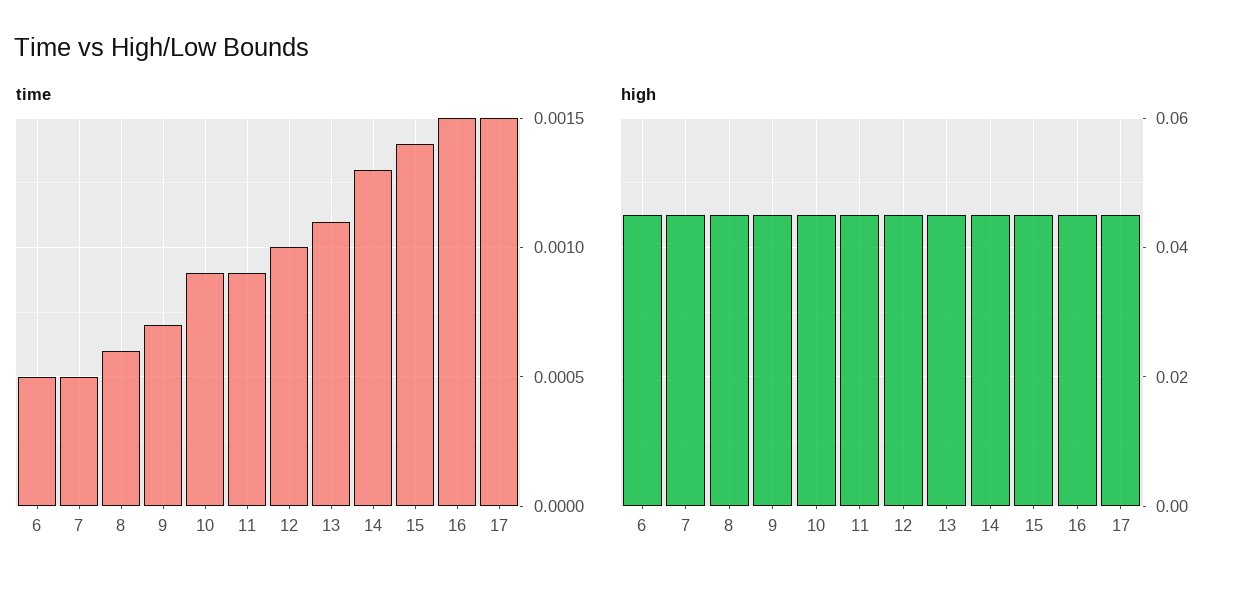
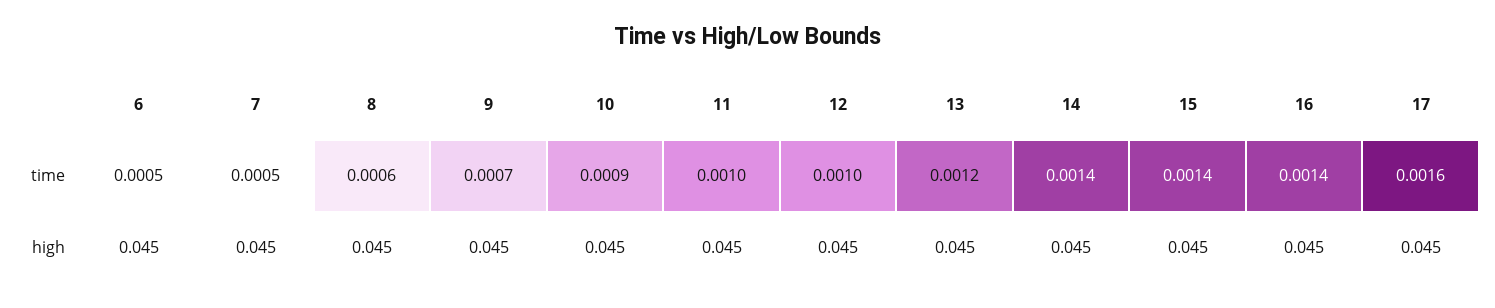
time, 11: 0.0009 -> 0.001
time, 13: 0.0011 -> 0.0012
time, 14: 0.0013 -> 0.0014
time, 16: 0.0015 -> 0.0014
time, 17: 0.0015 -> 0.0016

